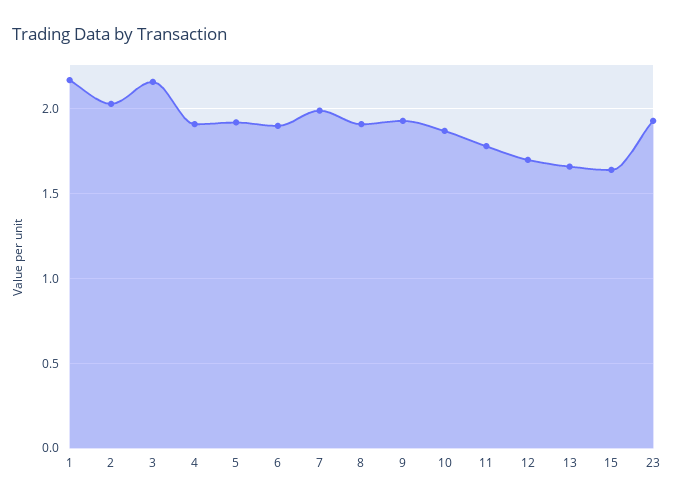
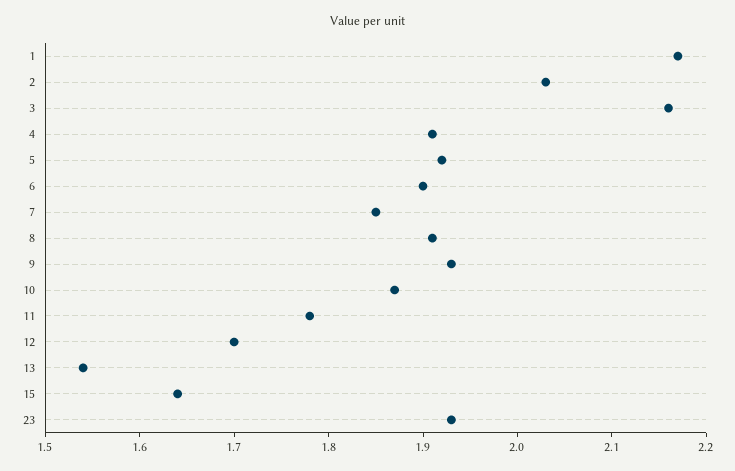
7: 2 -> 1.85
13: 1.65 -> 1.54

